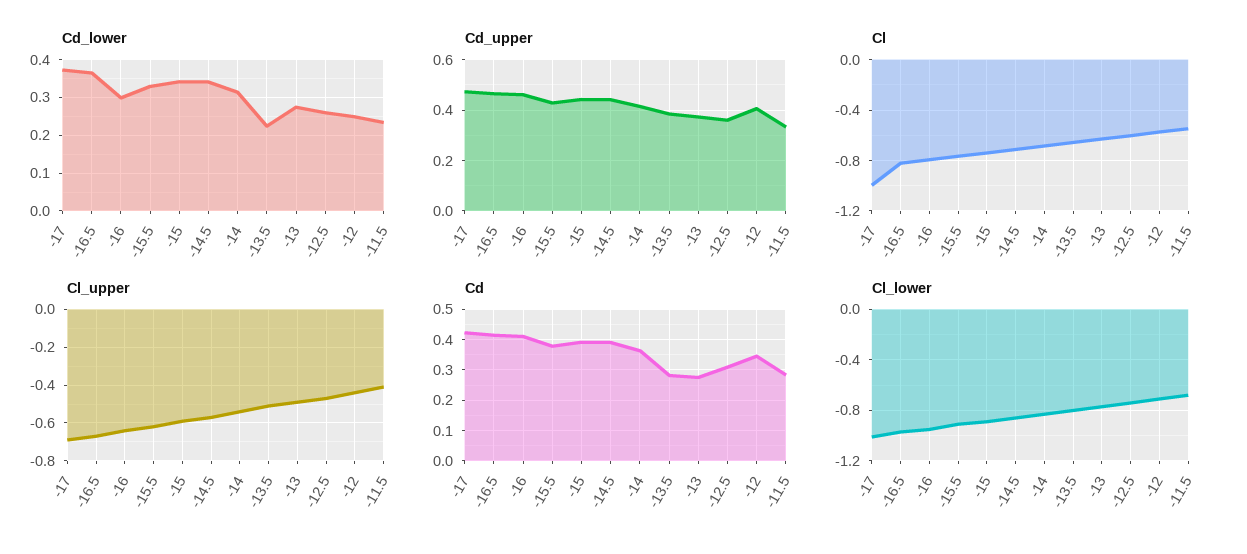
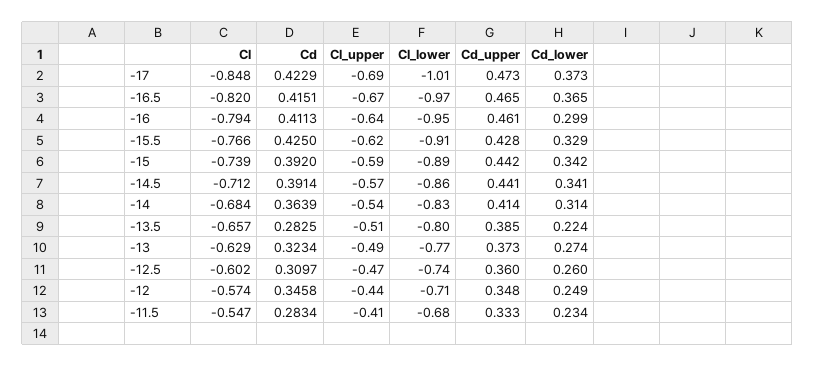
Cd_upper, -12: 0.4 -> 0.348
Cl, -17: -1 -> -0.848
Cd, -15.5: 0.38 -> 0.425
Cd, -13: 0.28 -> 0.3234

